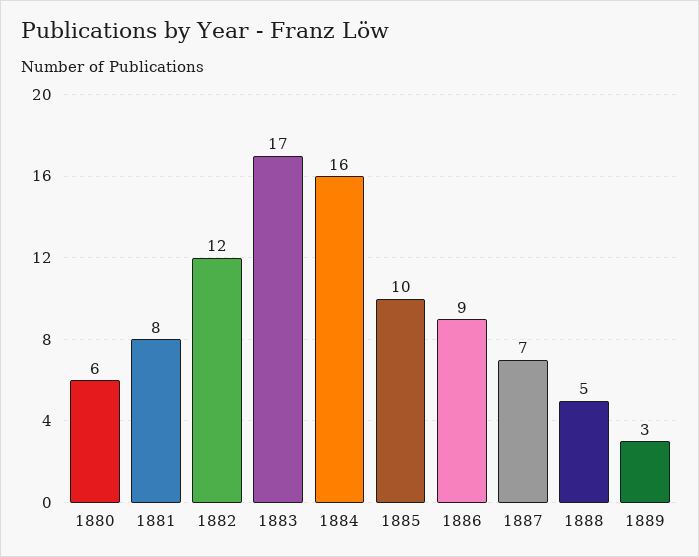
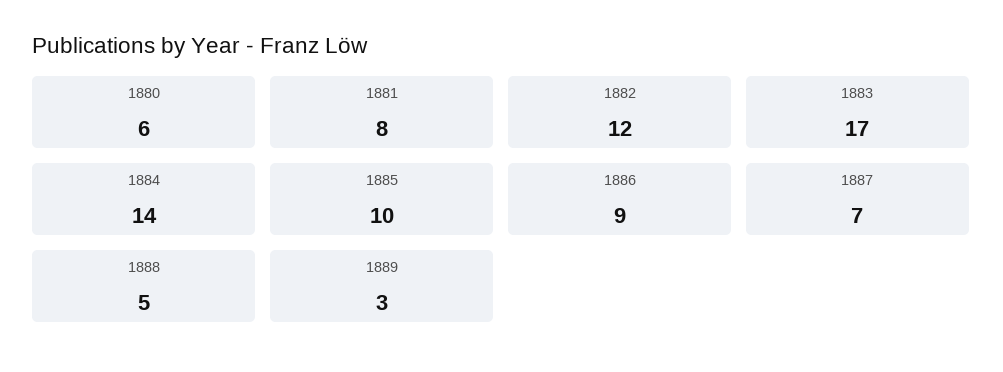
1884: 16 -> 14

